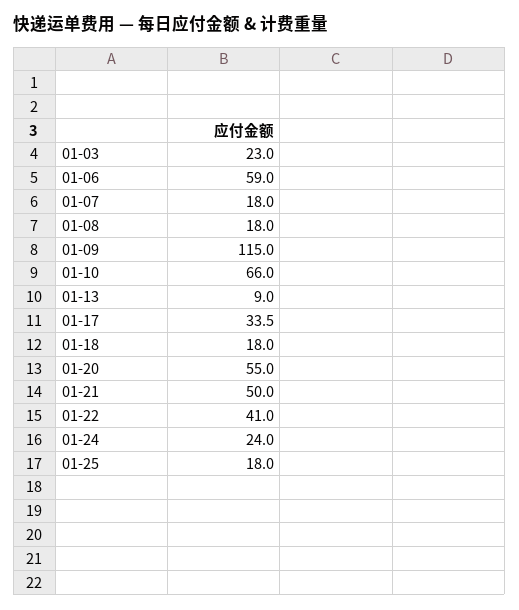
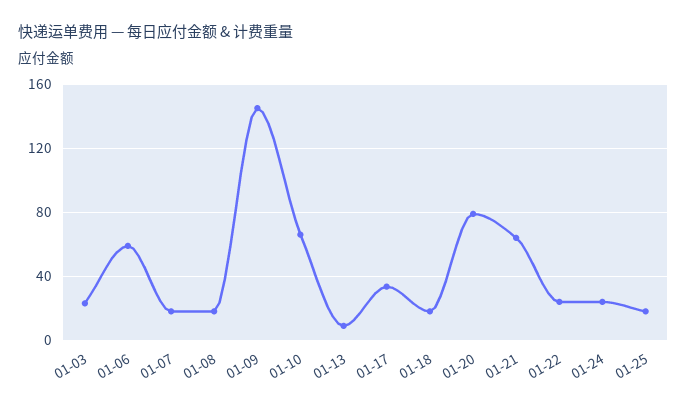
01-09: 115 -> 145
01-20: 55 -> 80
01-21: 50 -> 65
01-22: 41 -> 25

